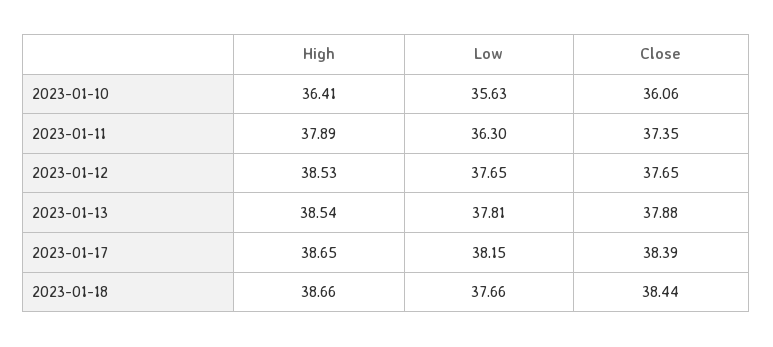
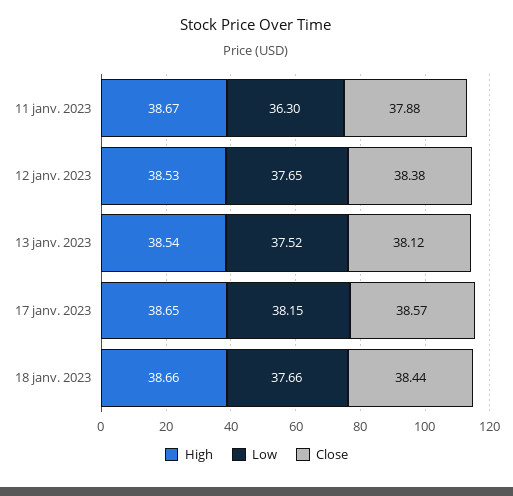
High, 2023-01-10: 36.41 -> none
Low, 2023-01-10: 35.63 -> none
Close, 2023-01-10: 36.06 -> none
High, 2023-01-11: 37.89 -> 38.67
Close, 2023-01-11: 37.35 -> 37.88
Close, 2023-01-12: 37.65 -> 38.38
Low, 2023-01-13: 37.81 -> 37.52
Close, 2023-01-13: 37.88 -> 38.12
Close, 2023-01-17: 38.39 -> 38.57

